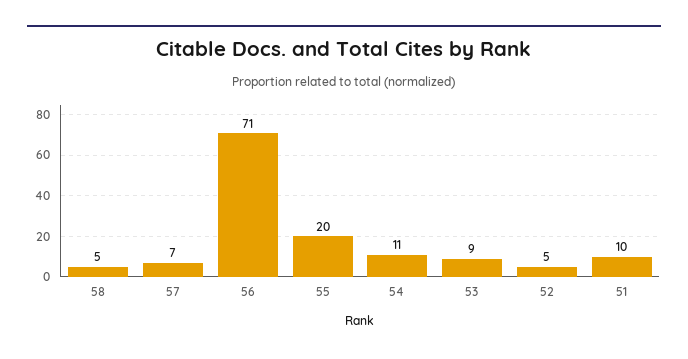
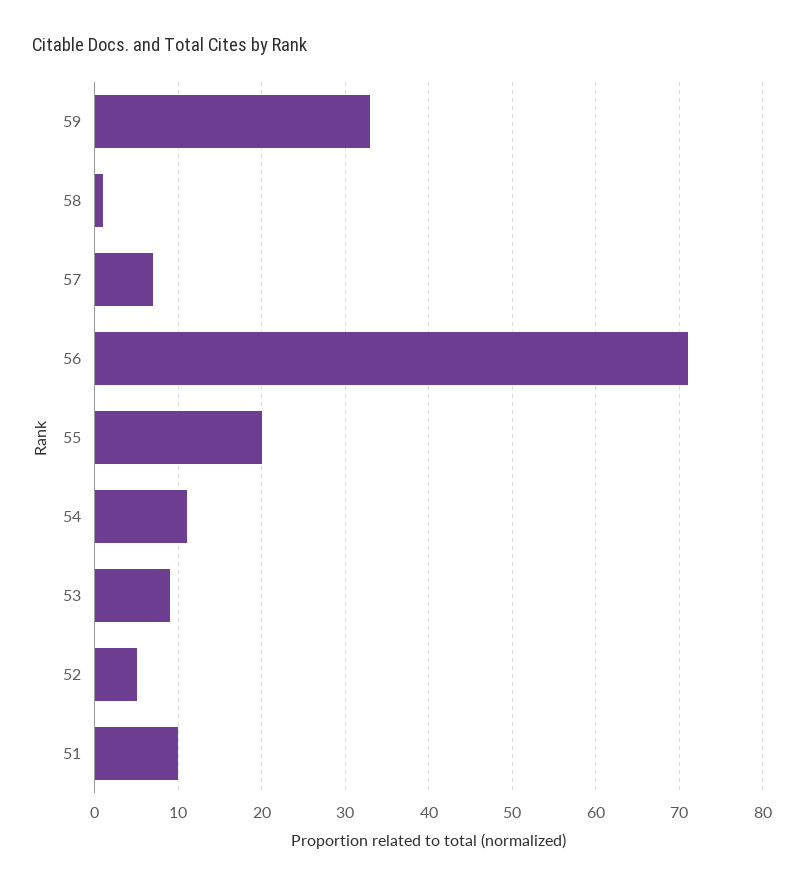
58: 5 -> 1
59: none -> 33

